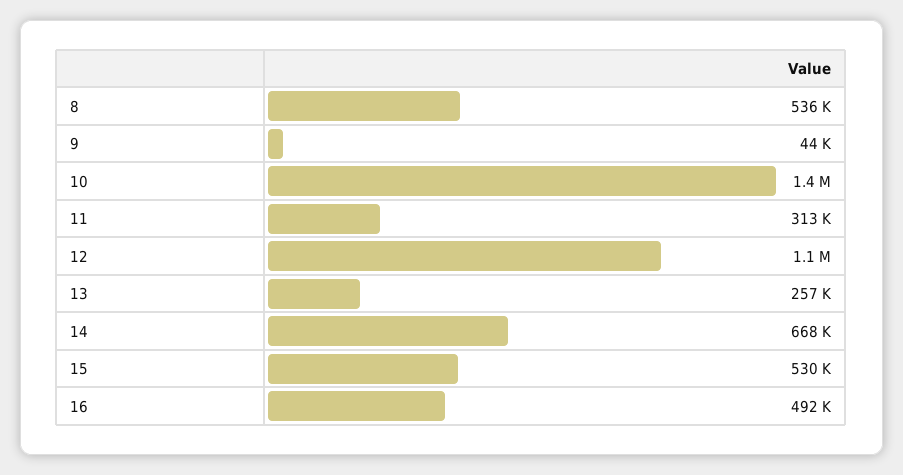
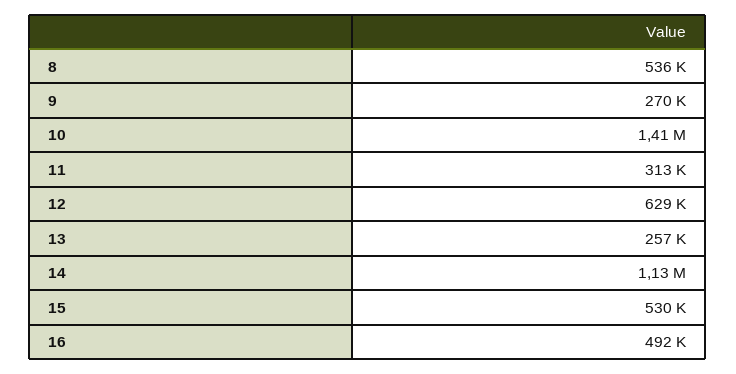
9: 44000 -> 270000
12: 1100000 -> 629000
14: 668000 -> 1130000

